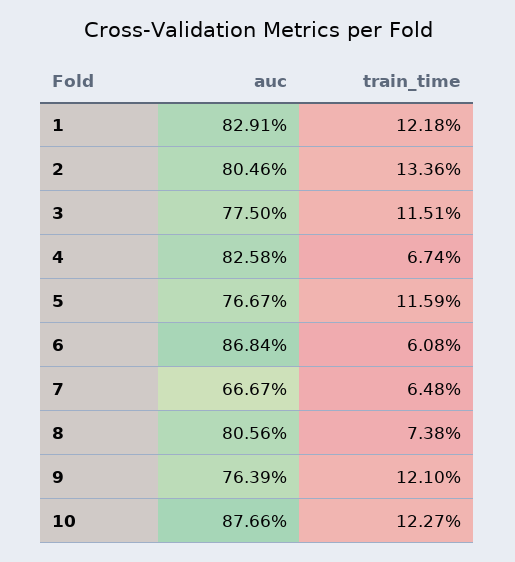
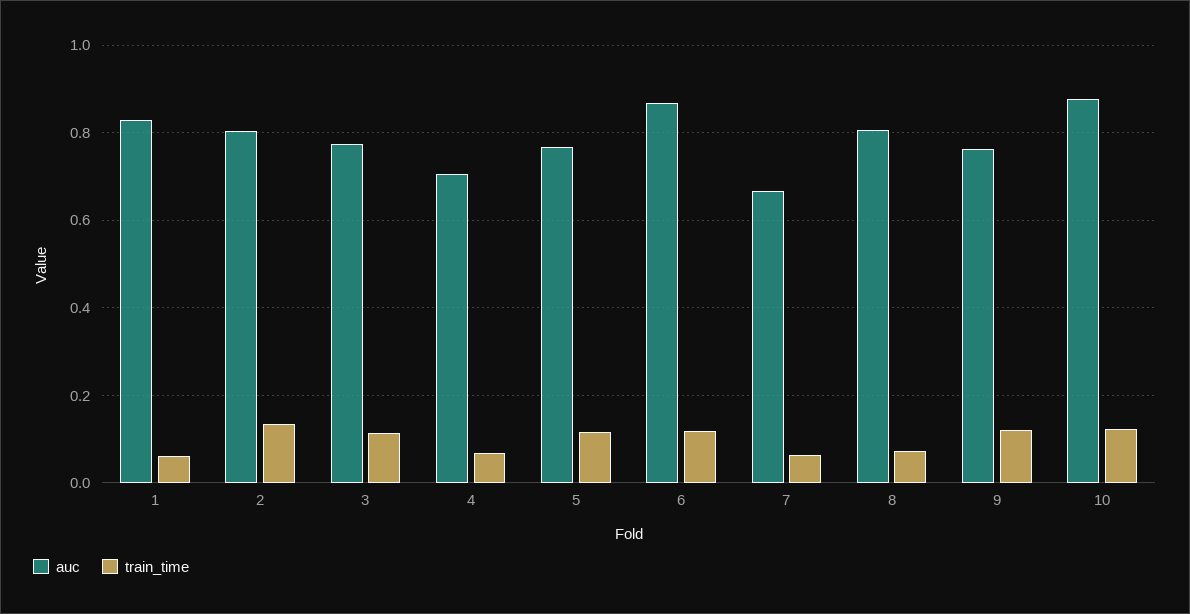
train_time, 1: 0.1218 -> 0.06
auc, 4: 0.8258 -> 0.7
train_time, 6: 0.0608 -> 0.12

